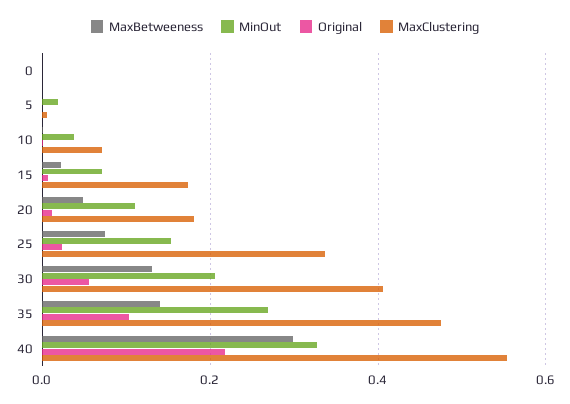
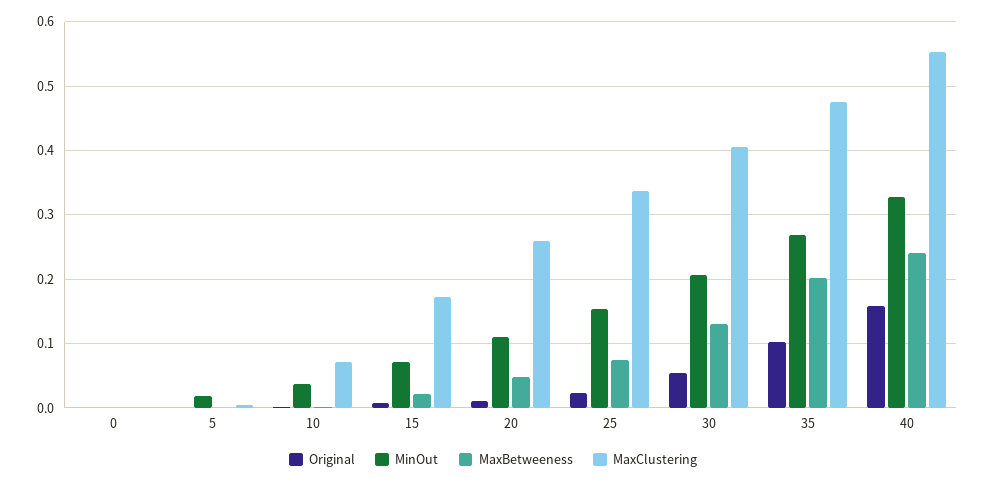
MaxClustering, 20: 0.18 -> 0.26
MaxBetweeness, 35: 0.14 -> 0.2
MaxBetweeness, 40: 0.3 -> 0.24
Original, 40: 0.22 -> 0.16

